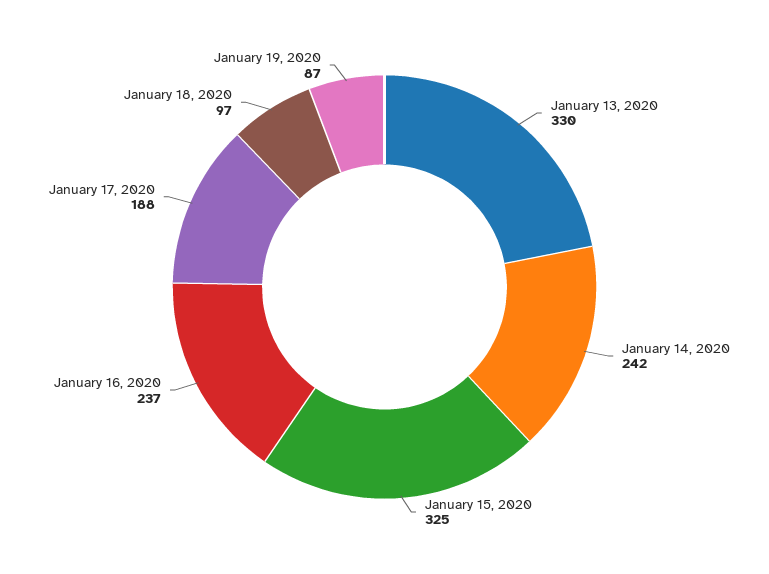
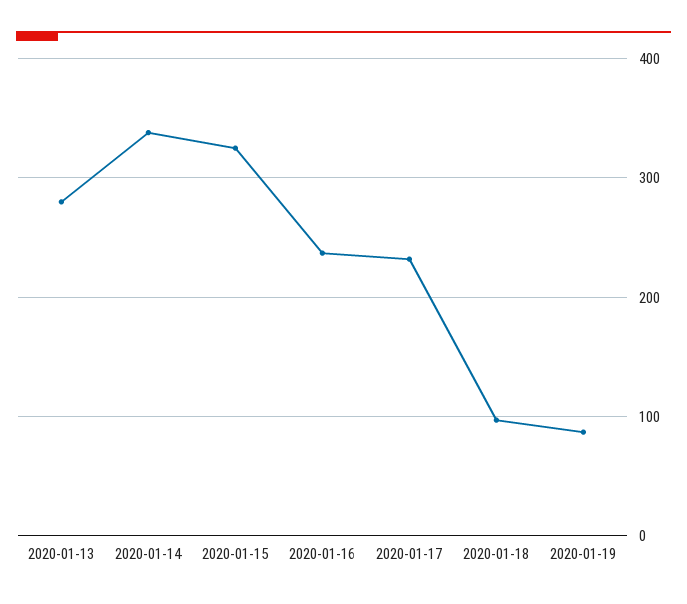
January 13, 2020: 330 -> 280
January 14, 2020: 242 -> 340
January 17, 2020: 188 -> 230

